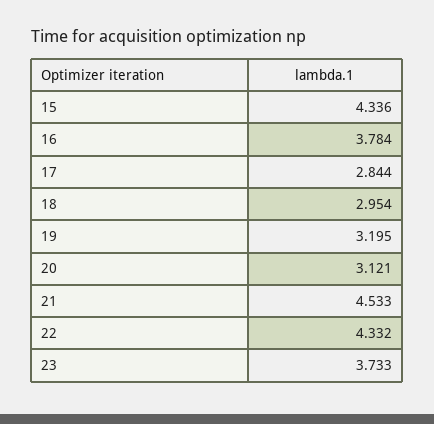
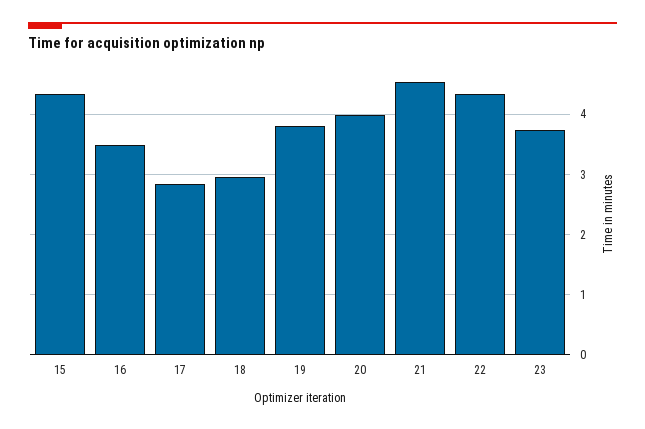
16: 3.784 -> 3.5
19: 3.195 -> 3.8
20: 3.121 -> 4

